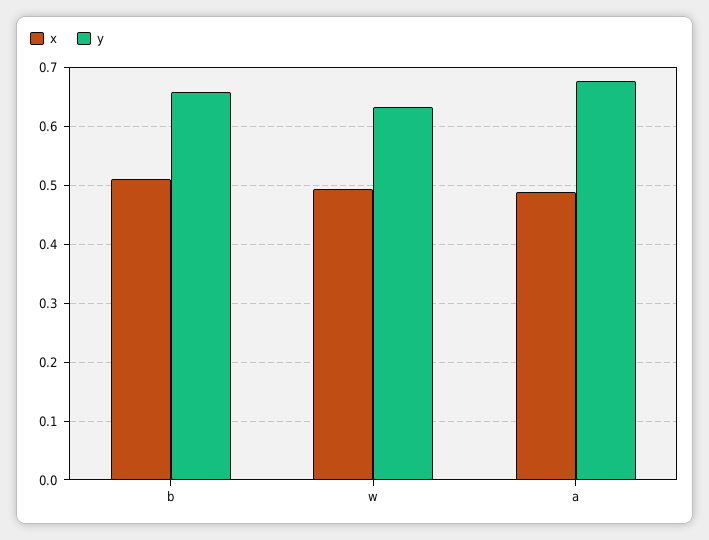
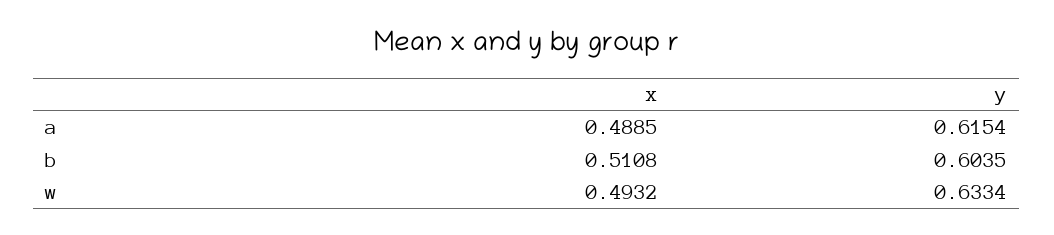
y, b: 0.66 -> 0.6035
y, a: 0.68 -> 0.6154

